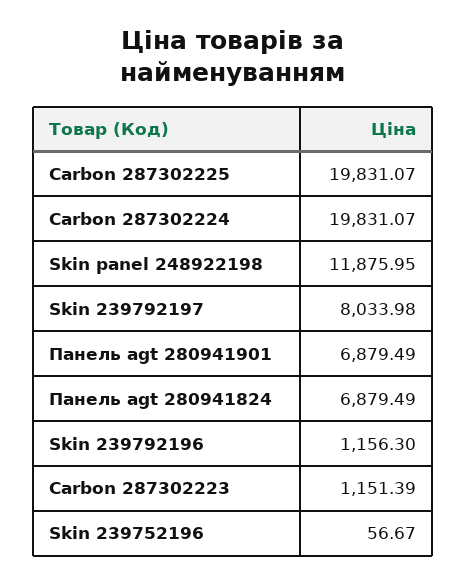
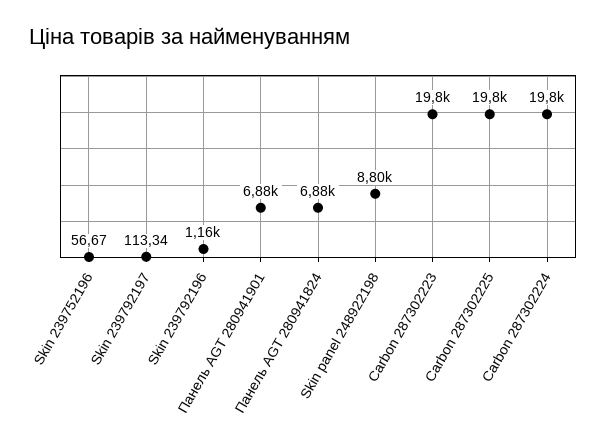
Skin panel 248922198: 11875.95 -> 8800
Skin 239792197: 8033.98 -> 113.34
Carbon 287302223: 1151.39 -> 19800

